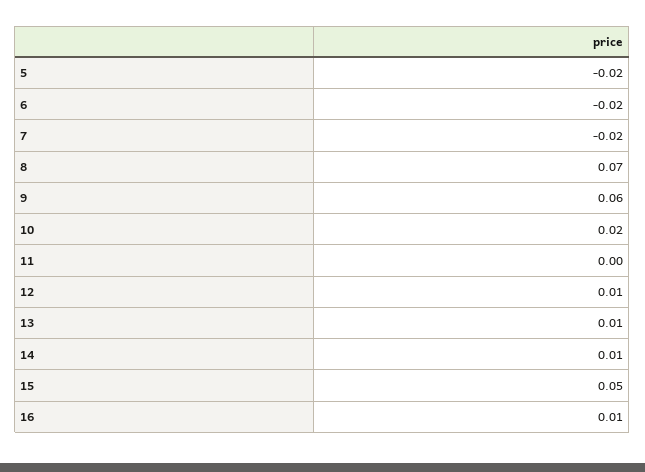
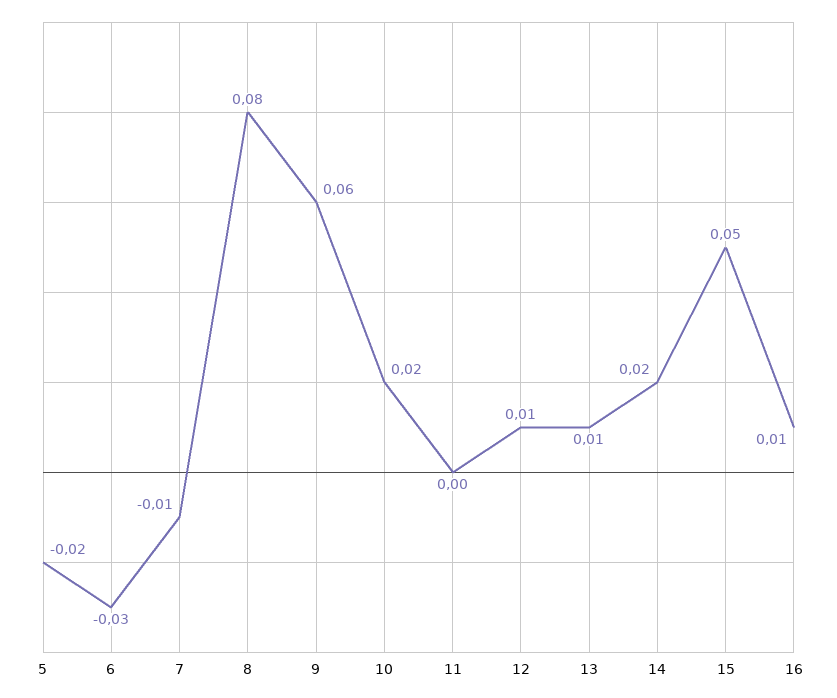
6: -0.02 -> -0.03
7: -0.02 -> -0.01
8: 0.07 -> 0.08
14: 0.01 -> 0.02

